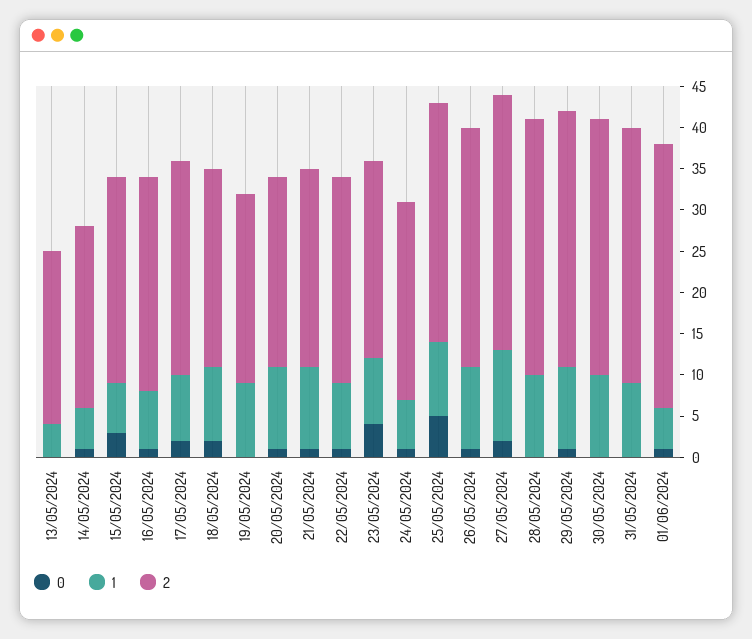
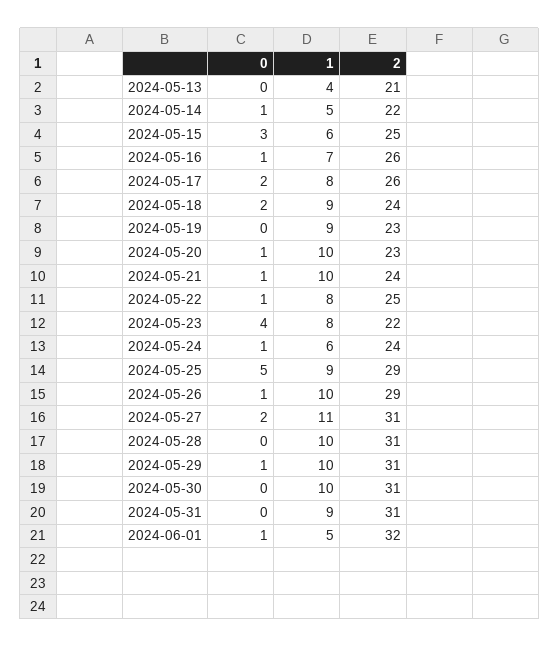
2, 23/05/2024: 24 -> 22

